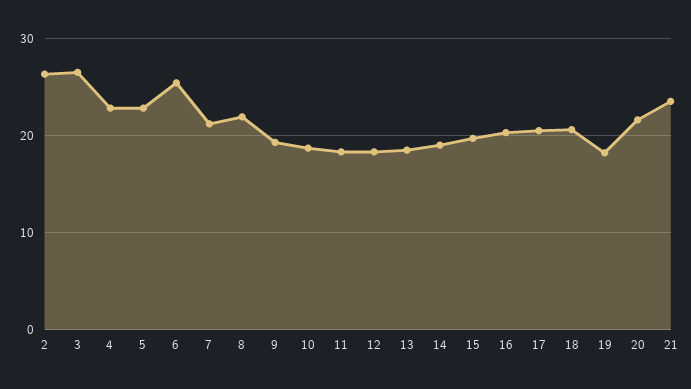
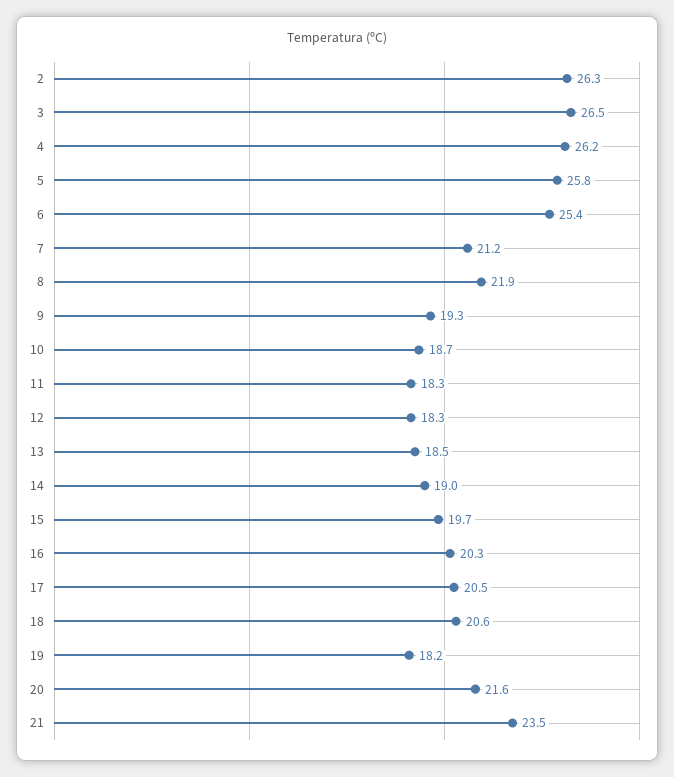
4: 23 -> 26.2
5: 23 -> 25.8

